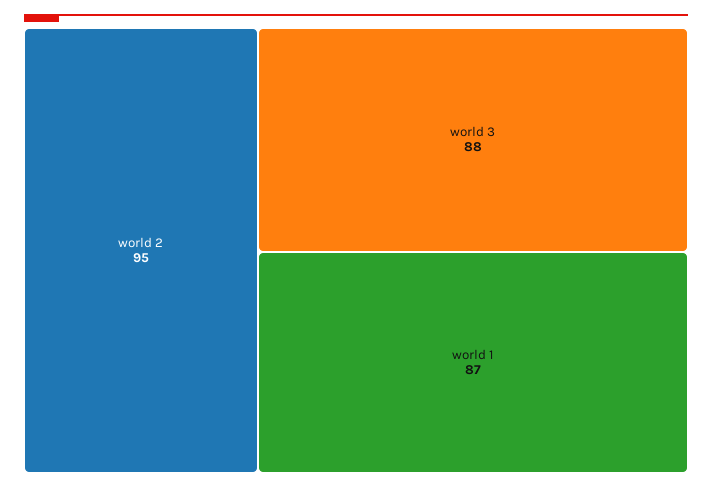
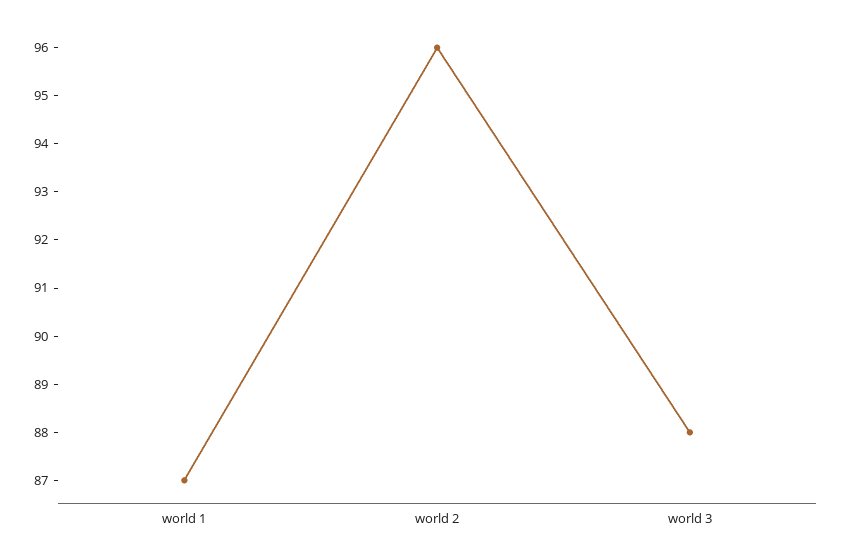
world 2: 95 -> 96

